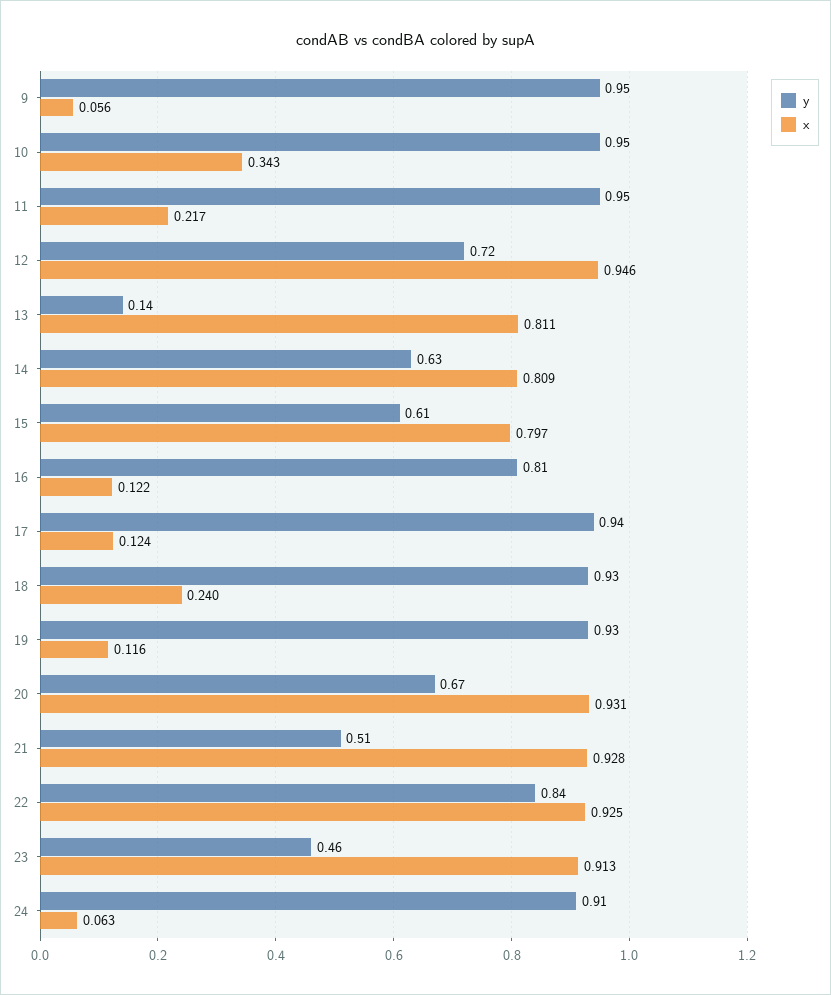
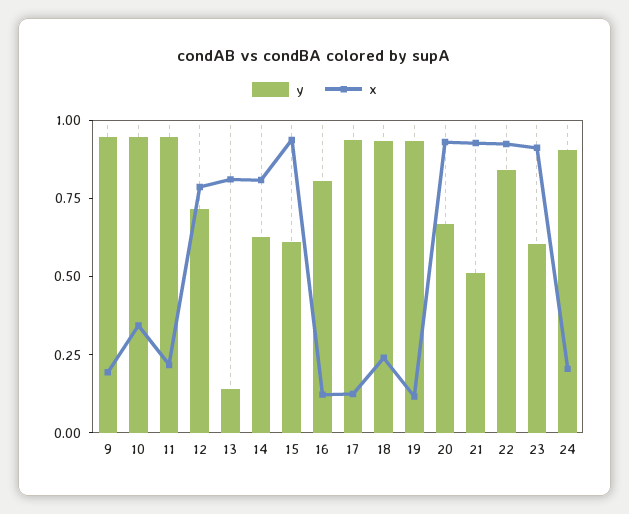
x, 9: 0.056 -> 0.2
x, 12: 0.946 -> 0.8
x, 15: 0.797 -> 0.95
y, 23: 0.46 -> 0.6
x, 24: 0.063 -> 0.2

